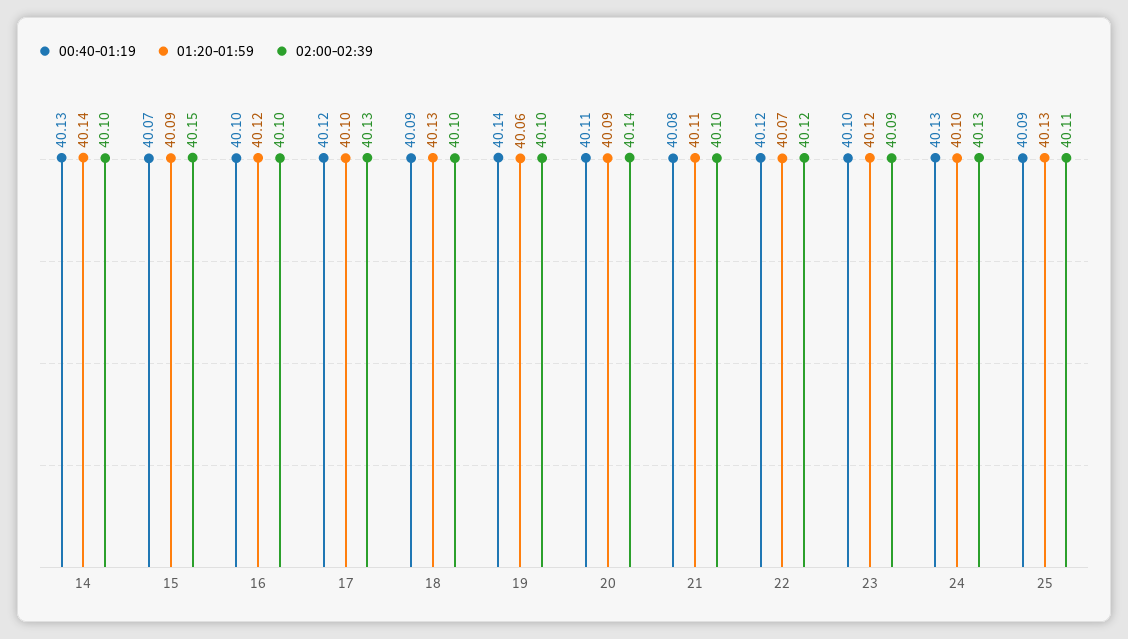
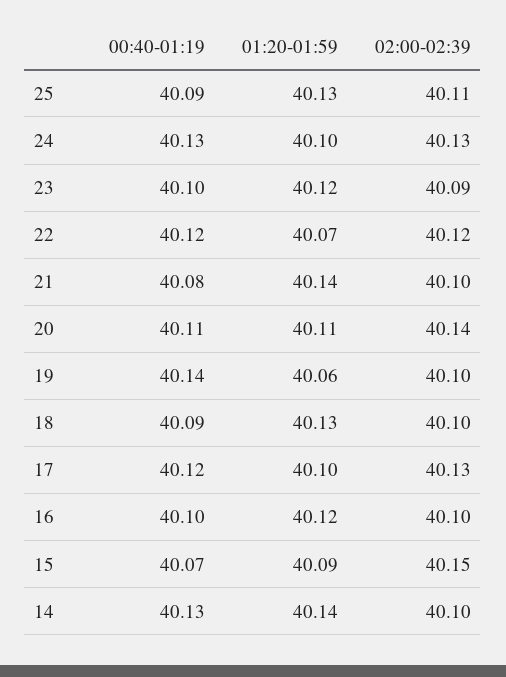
01:20-01:59, 20: 40.09 -> 40.11
01:20-01:59, 21: 40.11 -> 40.14

